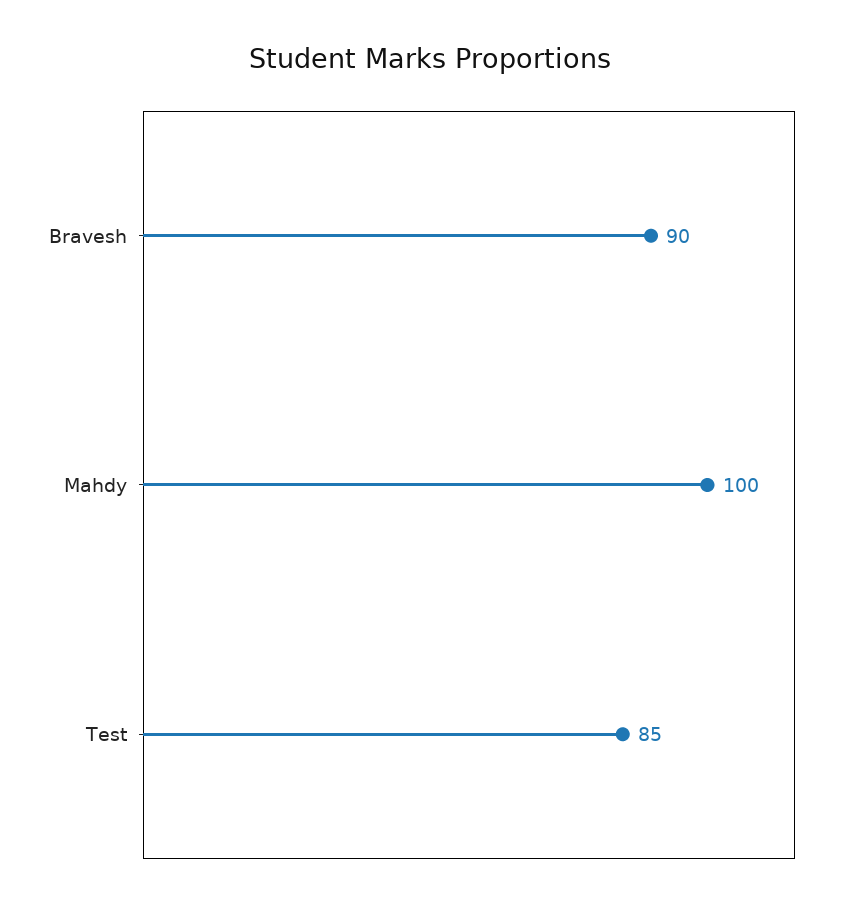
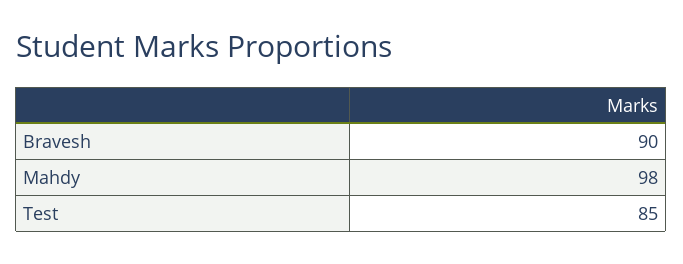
Mahdy: 100 -> 98

